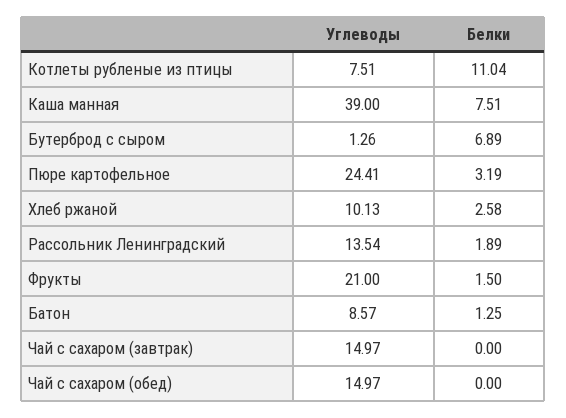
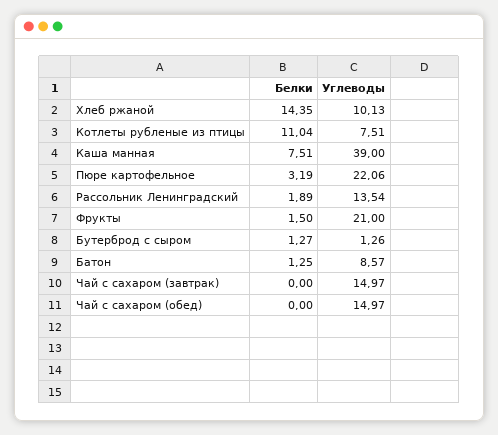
Белки, Бутерброд с сыром: 6.89 -> 1.27
Углеводы, Пюре картофельное: 24.41 -> 22.06
Белки, Хлеб ржаной: 2.58 -> 14.35

